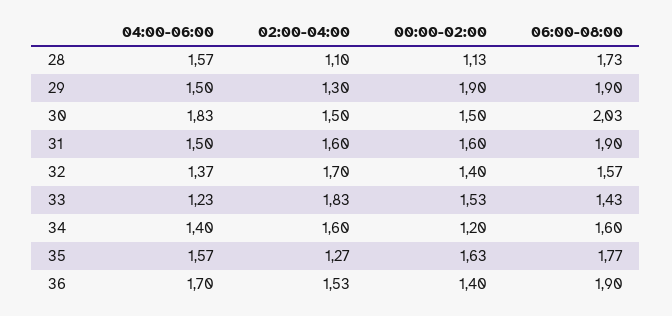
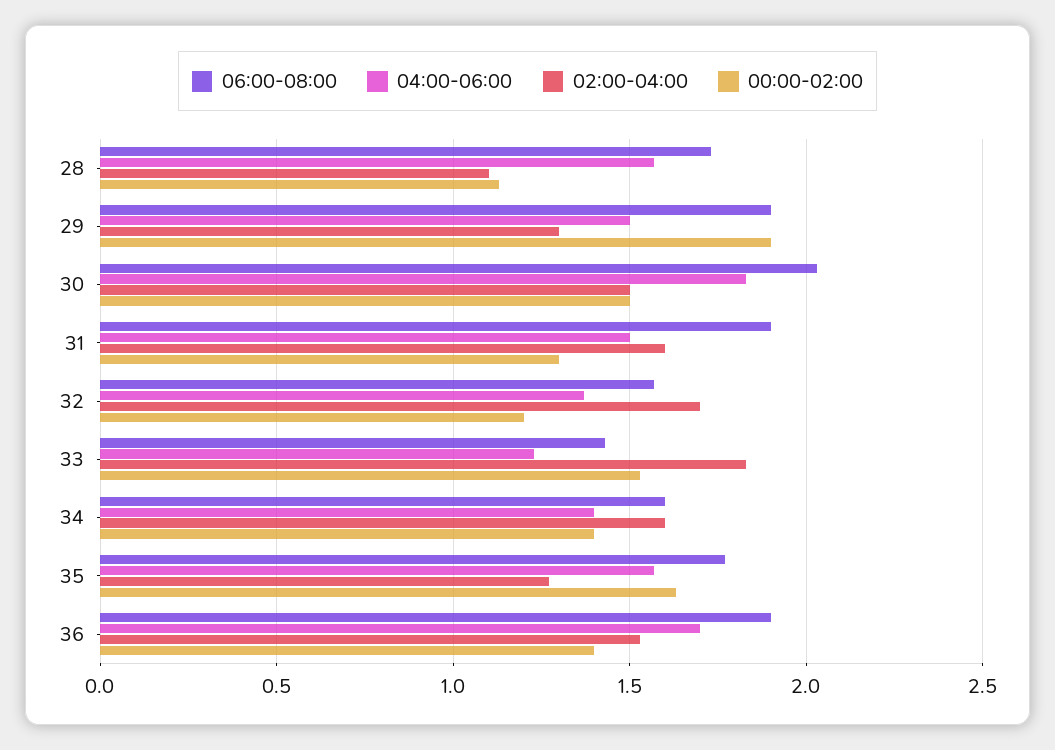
00:00-02:00, 31: 1.6 -> 1.3
00:00-02:00, 32: 1.4 -> 1.2
00:00-02:00, 34: 1.2 -> 1.4

